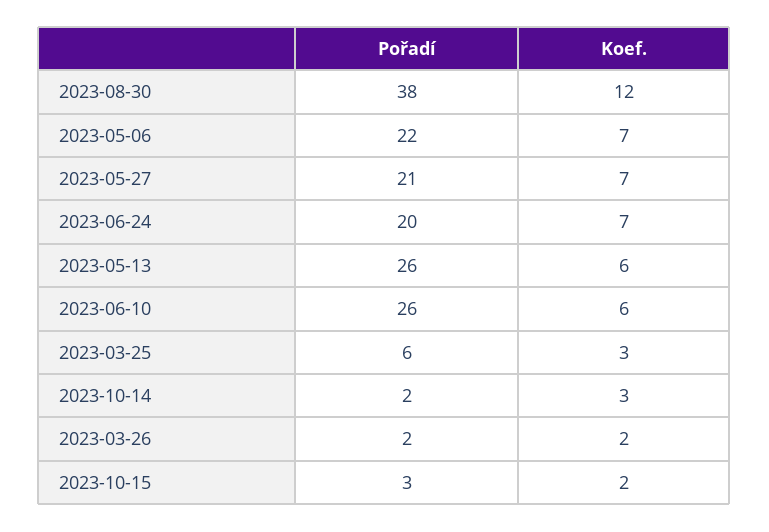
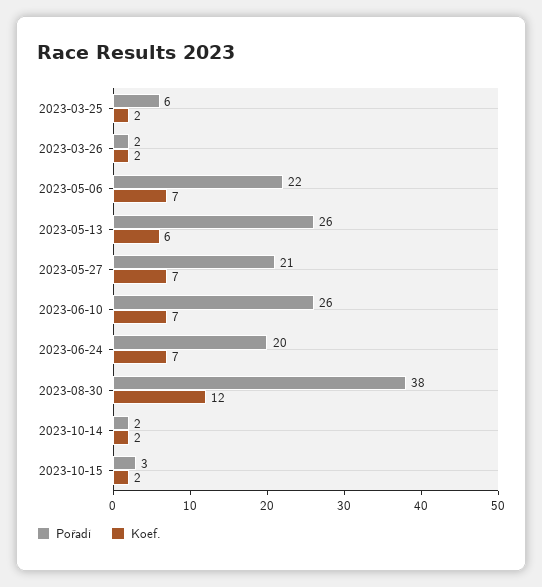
Koef., 2023-06-10: 6 -> 7
Koef., 2023-03-25: 3 -> 2
Koef., 2023-10-14: 3 -> 2

